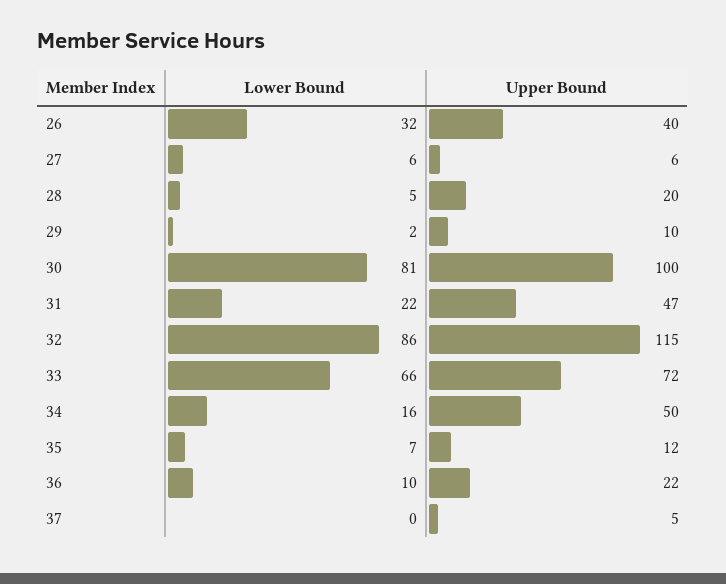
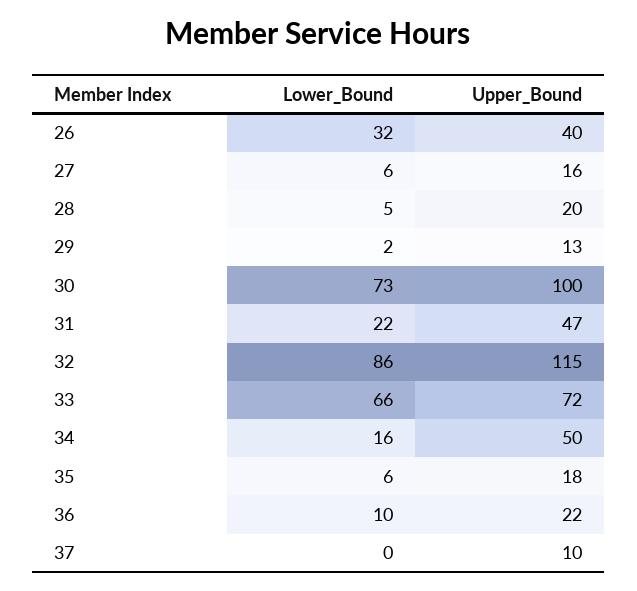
Upper Bound, 27: 6 -> 16
Upper Bound, 29: 10 -> 13
Lower Bound, 30: 81 -> 73
Lower Bound, 35: 7 -> 6
Upper Bound, 35: 12 -> 18
Upper Bound, 37: 5 -> 10

